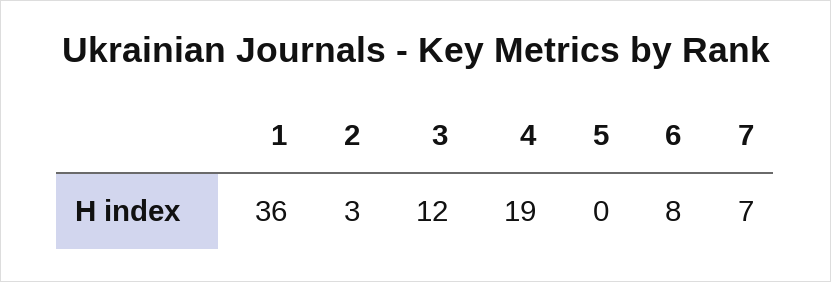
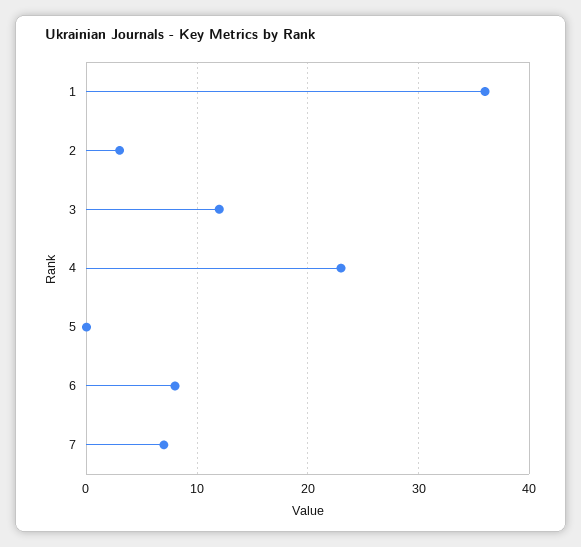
4: 19 -> 23

